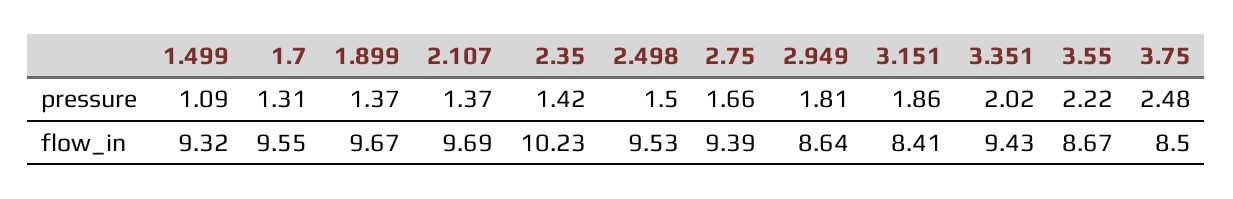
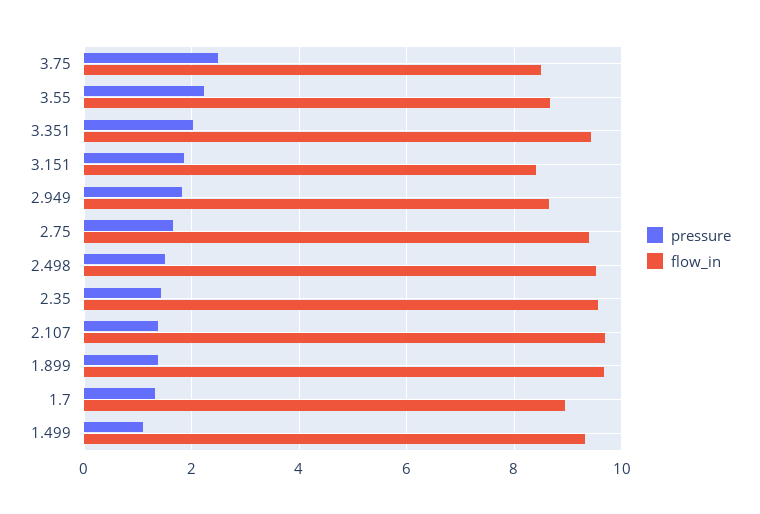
flow_in, 1.7: 9.55 -> 9
flow_in, 2.35: 10.23 -> 9.6

